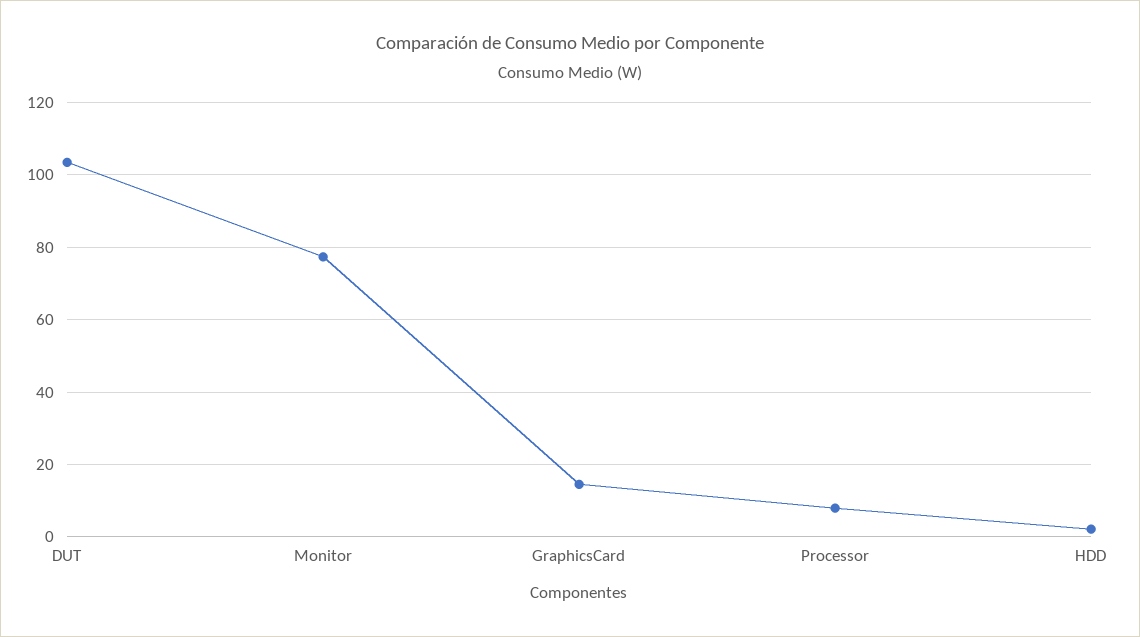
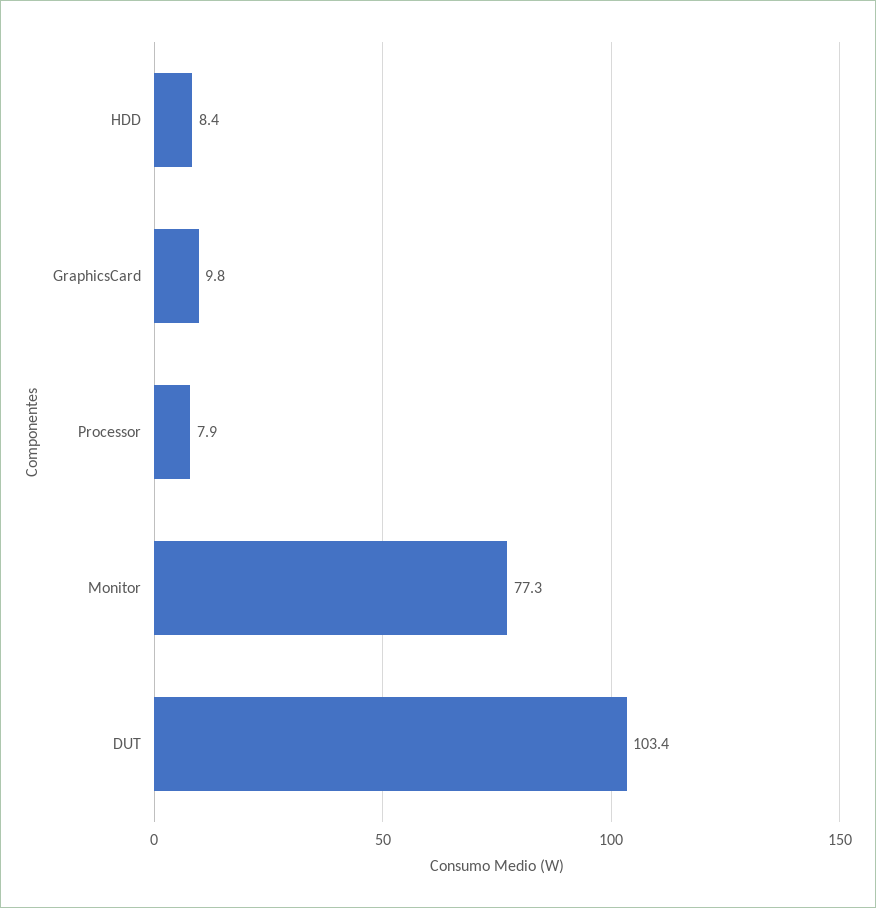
GraphicsCard: 14 -> 9.8
HDD: 2 -> 8.4

